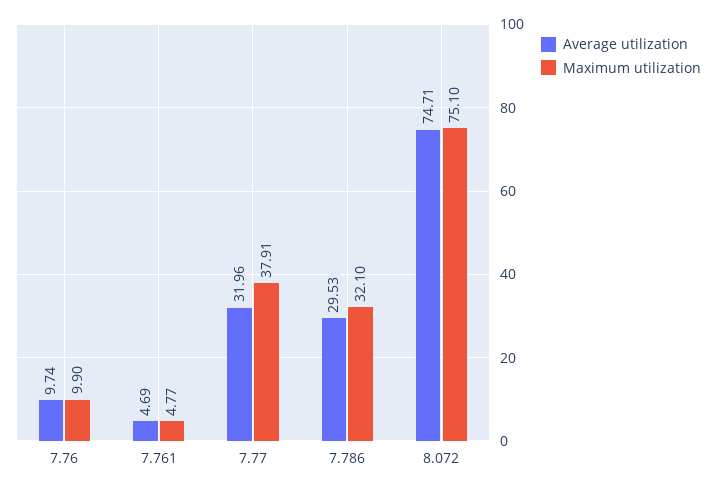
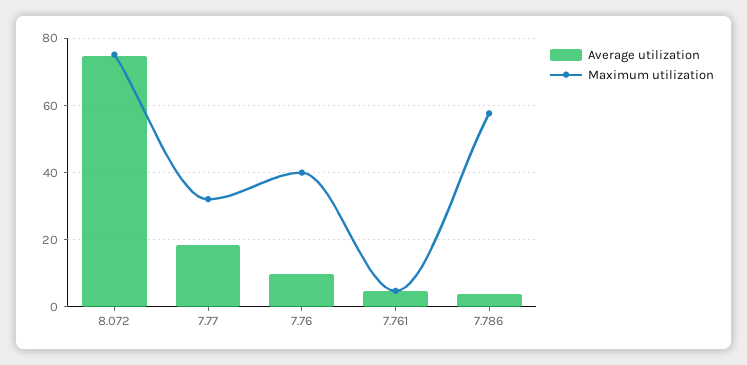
Maximum utilization, 7.76: 9.9 -> 40
Average utilization, 7.77: 31.96 -> 18
Maximum utilization, 7.77: 37.91 -> 32
Average utilization, 7.786: 29.53 -> 4
Maximum utilization, 7.786: 32.1 -> 58

